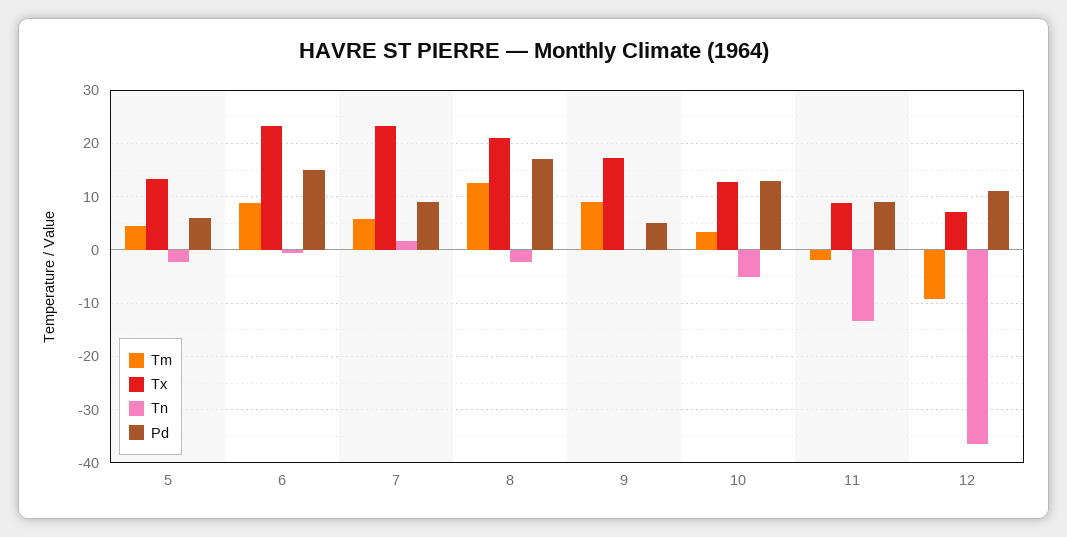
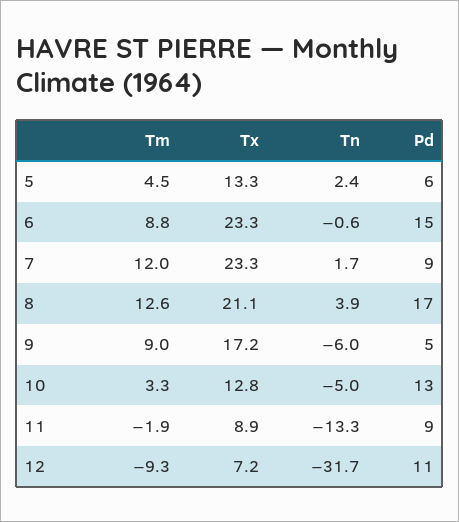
Tn, 5: -2 -> 2.4
Tm, 7: 6 -> 12
Tn, 8: -2 -> 3.9
Tn, 9: 0 -> -6
Tn, 12: -36 -> -31.7

